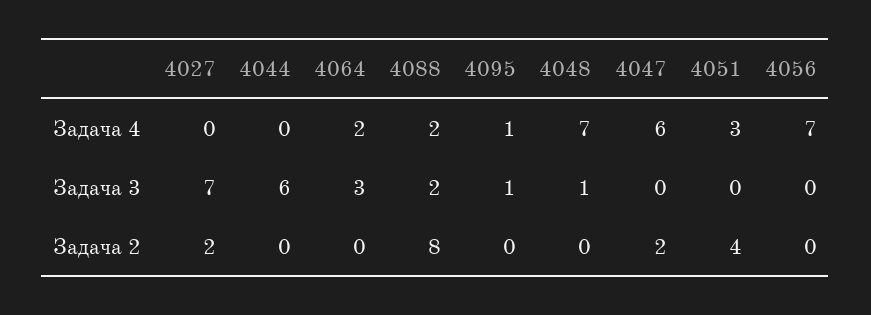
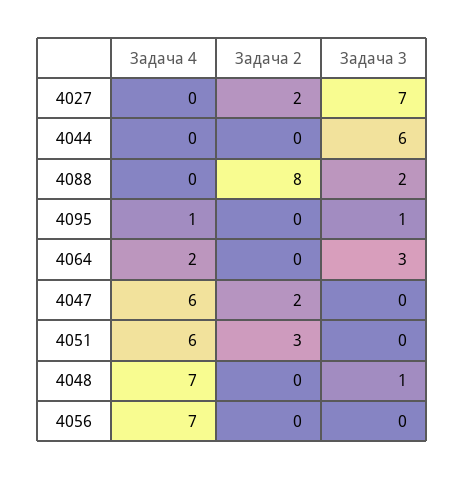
4088, Задача 4: 2 -> 0
4051, Задача 4: 3 -> 6
4051, Задача 2: 4 -> 3

